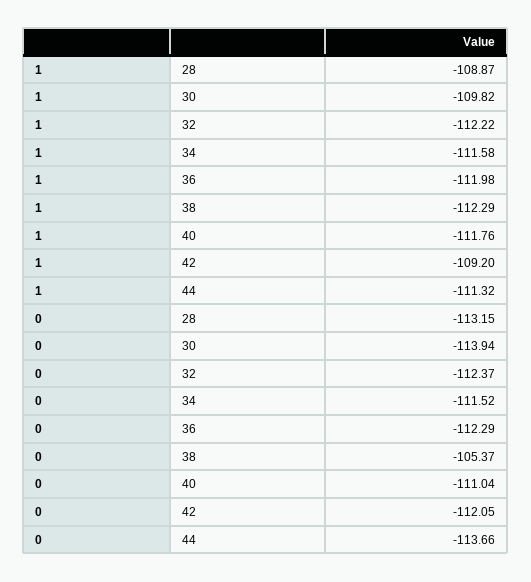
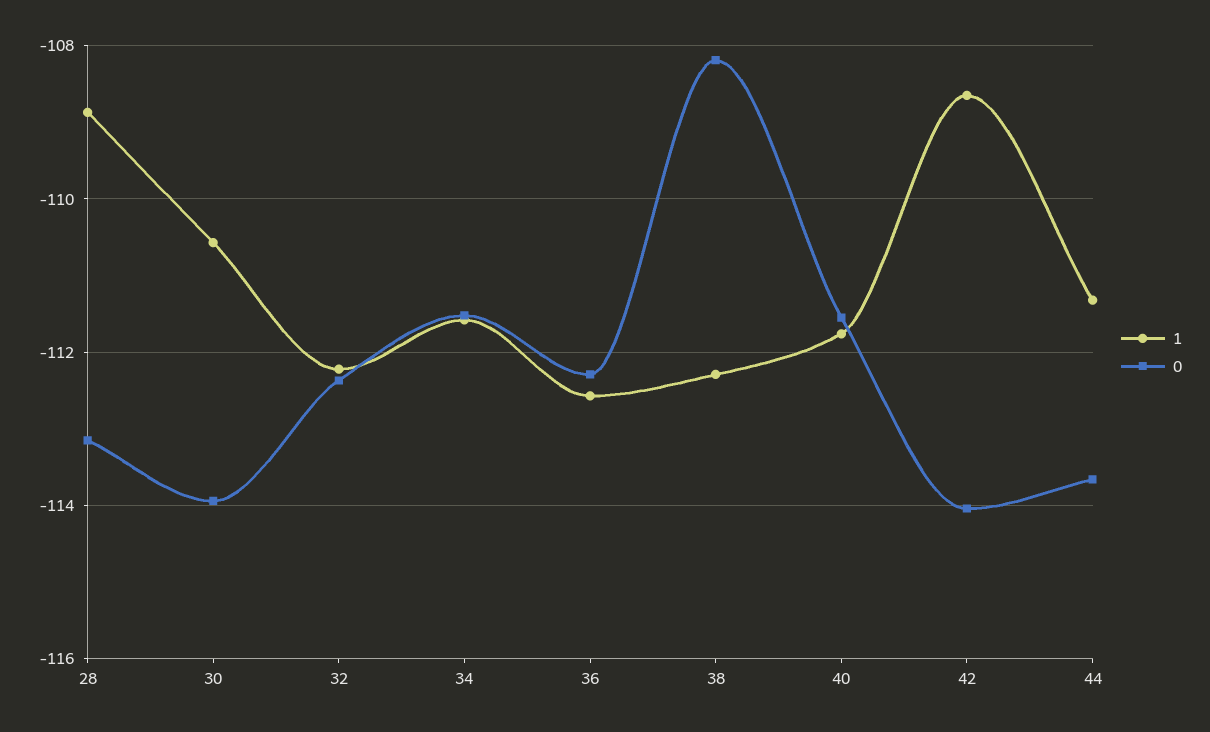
1, 30: -109.82 -> -110.6
1, 36: -111.98 -> -112.6
1, 42: -109.2 -> -108.6
0, 38: -105.37 -> -108.2
0, 40: -111.04 -> -111.6
0, 42: -112.05 -> -114

